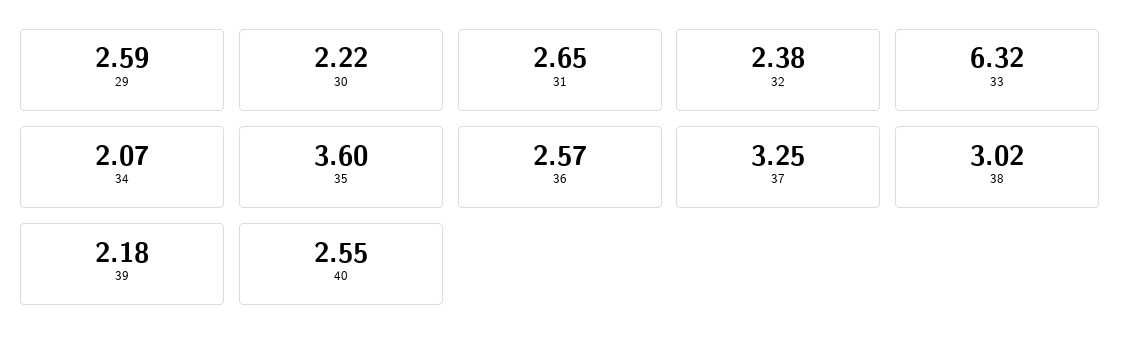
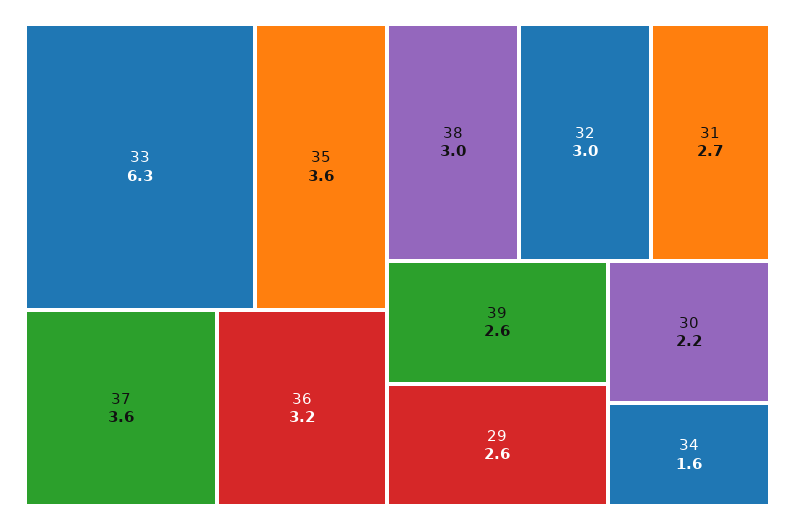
32: 2.38 -> 3
34: 2.07 -> 1.6
36: 2.57 -> 3.2
37: 3.25 -> 3.6
39: 2.18 -> 2.6
40: 2.55 -> none

